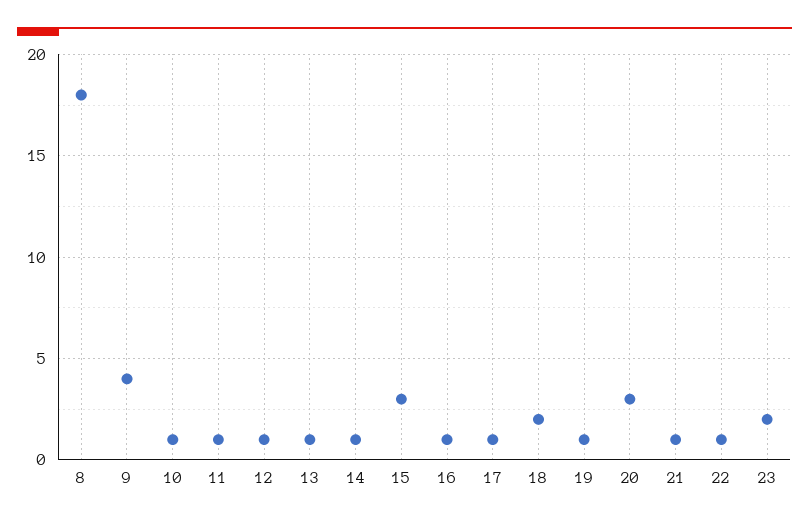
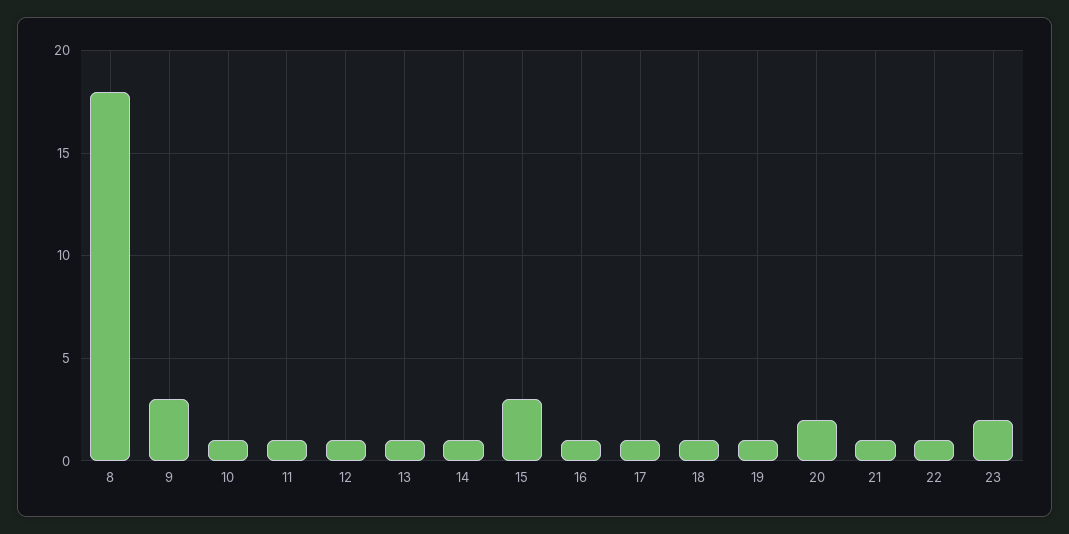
9: 4 -> 3
18: 2 -> 1
20: 3 -> 2

